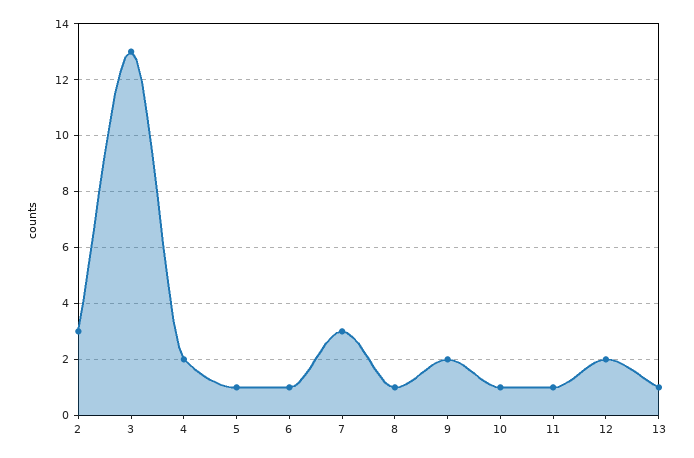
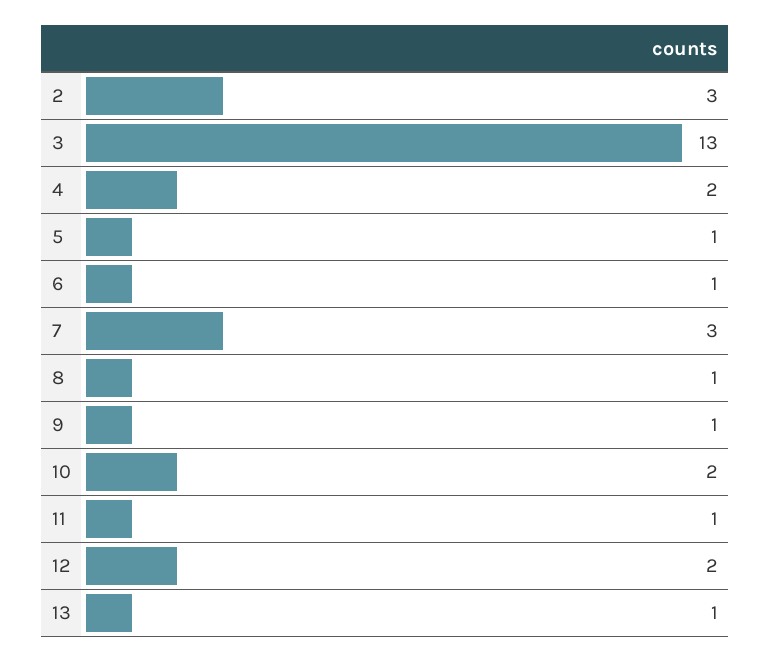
9: 2 -> 1
10: 1 -> 2

